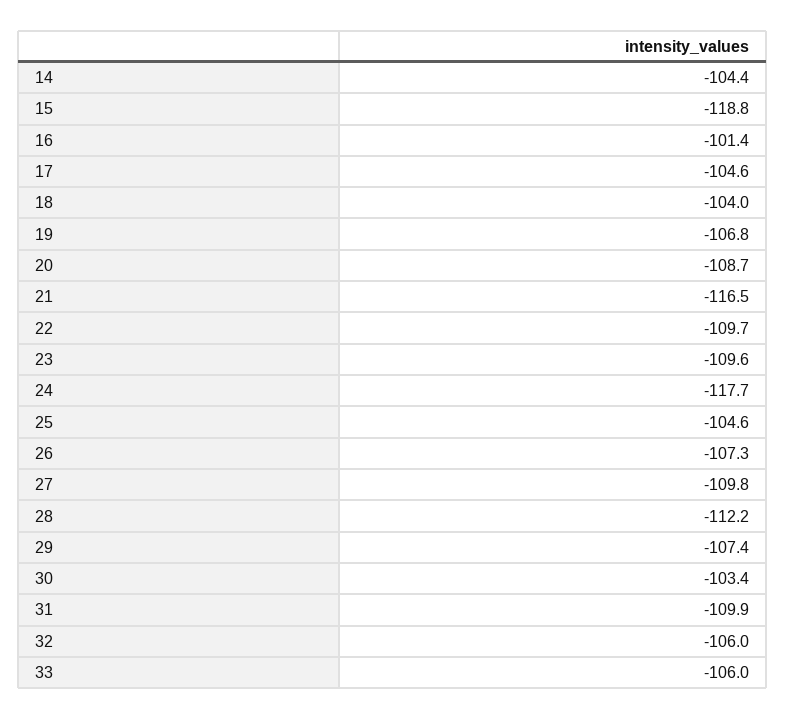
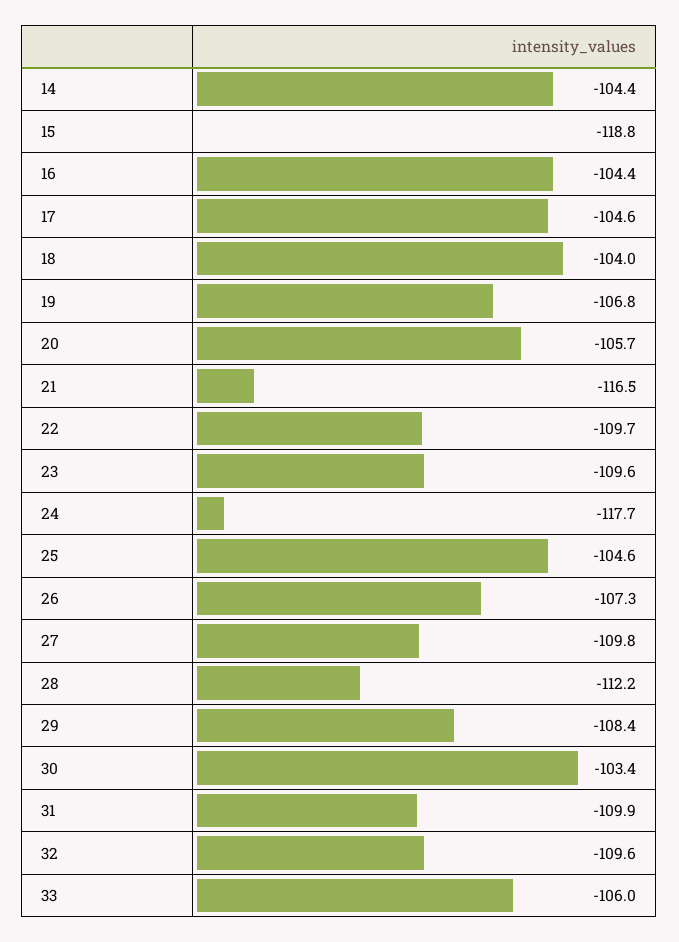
16: -101.4 -> -104.4
20: -108.7 -> -105.7
29: -107.4 -> -108.4
32: -106 -> -109.6

